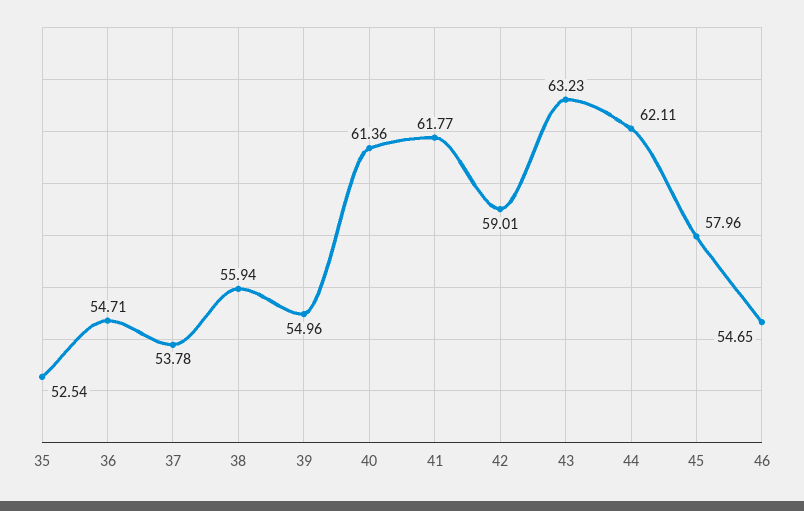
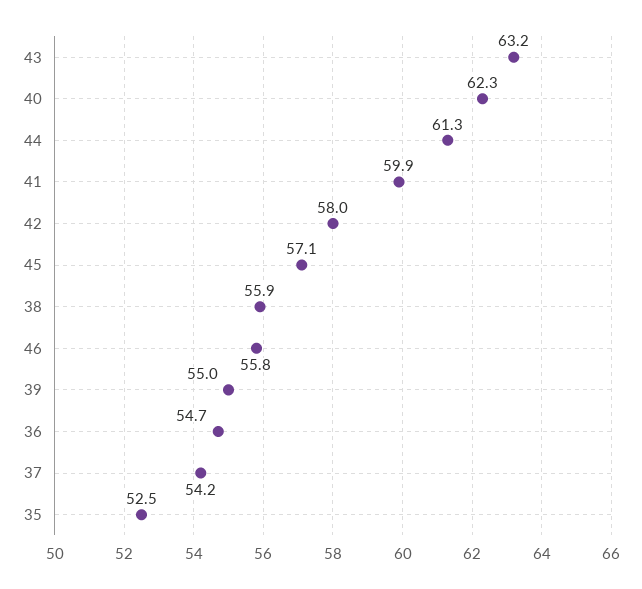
37: 53.78 -> 54.2
40: 61.36 -> 62.3
41: 61.77 -> 59.9
42: 59.01 -> 58
44: 62.11 -> 61.3
45: 57.96 -> 57.1
46: 54.65 -> 55.8

